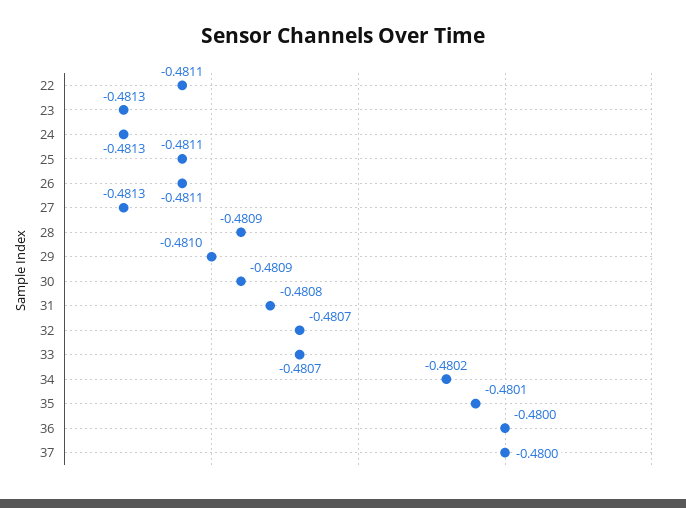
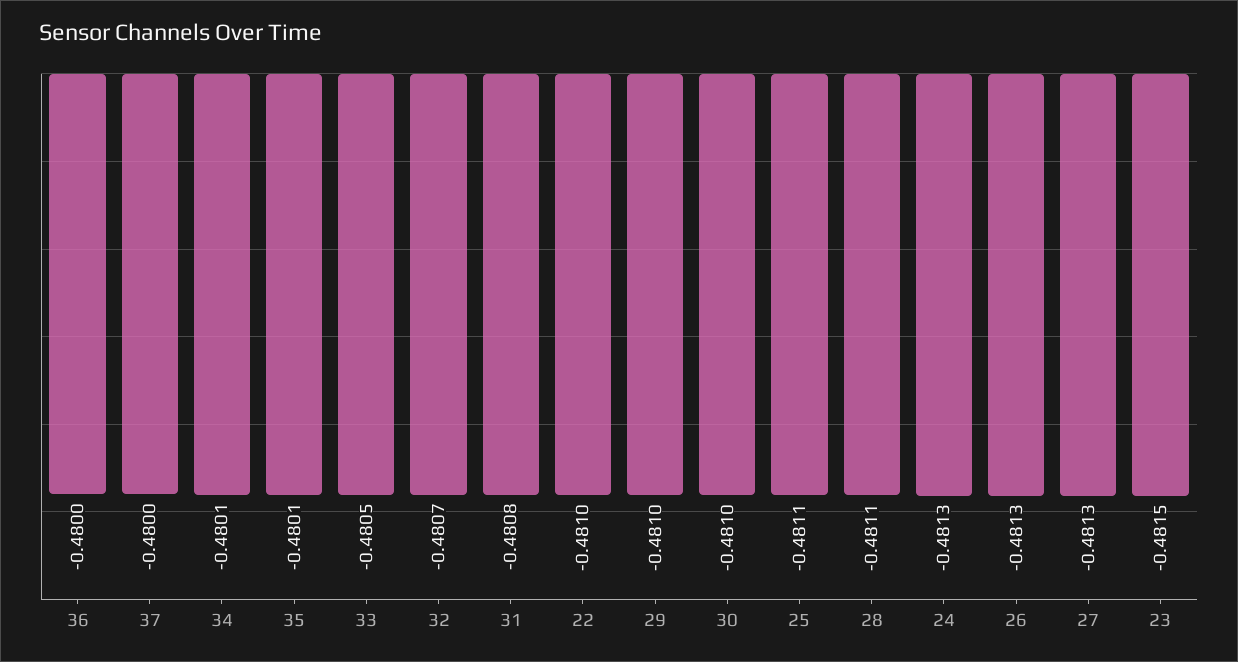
22: -0.4811 -> -0.481
23: -0.4813 -> -0.4815
26: -0.4811 -> -0.4813
28: -0.4809 -> -0.4811
30: -0.4809 -> -0.481
33: -0.4807 -> -0.4805
34: -0.4802 -> -0.4801

